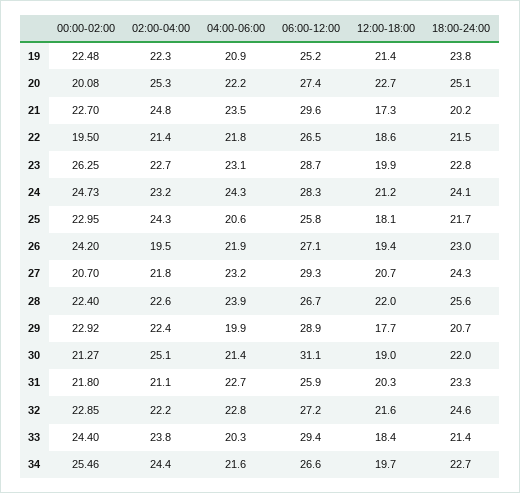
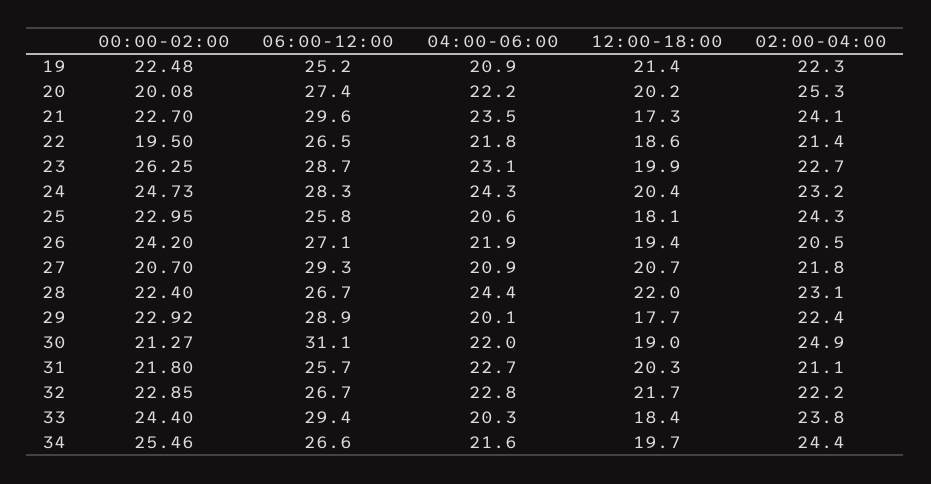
18:00-24:00, 19: 23.8 -> none
12:00-18:00, 20: 22.7 -> 20.2
18:00-24:00, 20: 25.1 -> none
02:00-04:00, 21: 24.8 -> 24.1
18:00-24:00, 21: 20.2 -> none
18:00-24:00, 22: 21.5 -> none
18:00-24:00, 23: 22.8 -> none
12:00-18:00, 24: 21.2 -> 20.4
18:00-24:00, 24: 24.1 -> none
18:00-24:00, 25: 21.7 -> none
02:00-04:00, 26: 19.5 -> 20.5
18:00-24:00, 26: 23 -> none
04:00-06:00, 27: 23.2 -> 20.9
18:00-24:00, 27: 24.3 -> none
02:00-04:00, 28: 22.6 -> 23.1
04:00-06:00, 28: 23.9 -> 24.4
18:00-24:00, 28: 25.6 -> none
04:00-06:00, 29: 19.9 -> 20.1
18:00-24:00, 29: 20.7 -> none
02:00-04:00, 30: 25.1 -> 24.9
04:00-06:00, 30: 21.4 -> 22
18:00-24:00, 30: 22 -> none
06:00-12:00, 31: 25.9 -> 25.7
18:00-24:00, 31: 23.3 -> none
06:00-12:00, 32: 27.2 -> 26.7
12:00-18:00, 32: 21.6 -> 21.7
18:00-24:00, 32: 24.6 -> none
18:00-24:00, 33: 21.4 -> none
18:00-24:00, 34: 22.7 -> none

